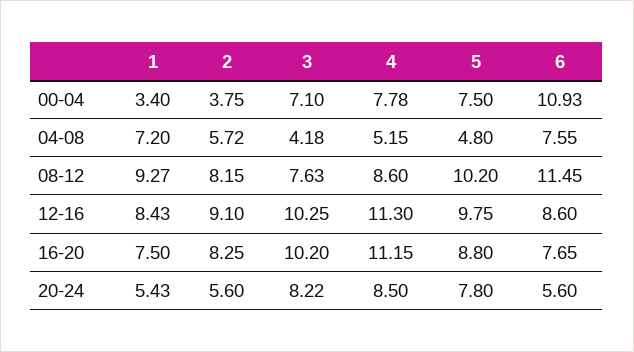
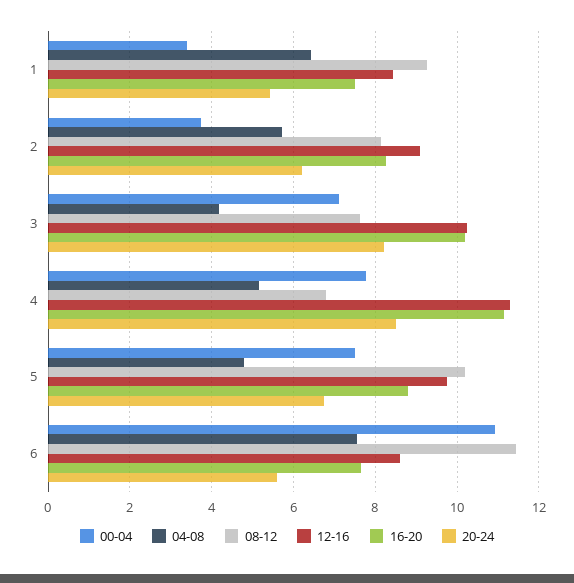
04-08, 1: 7.2 -> 6.4
08-12, 4: 8.6 -> 6.8
20-24, 2: 5.6 -> 6.2
20-24, 5: 7.8 -> 6.8

